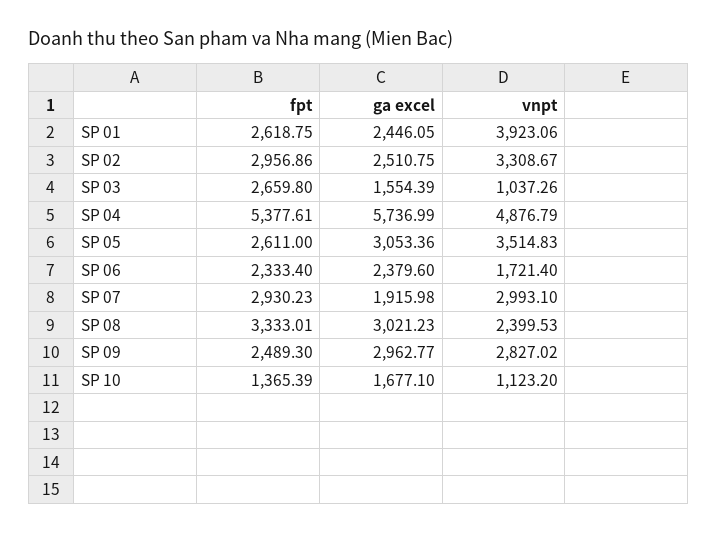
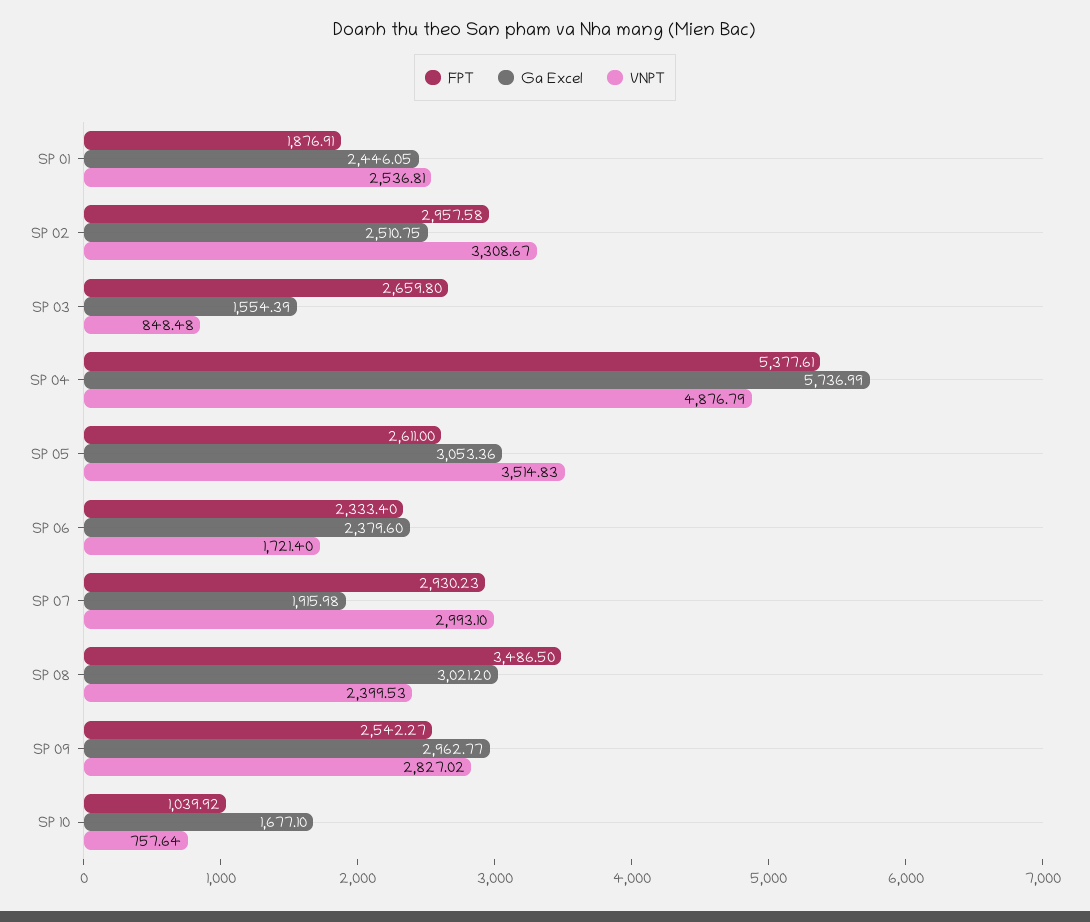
fpt, SP 01: 2618.75 -> 1876.91
vnpt, SP 01: 3923.06 -> 2536.81
fpt, SP 02: 2956.86 -> 2957.58
vnpt, SP 03: 1037.26 -> 848.48
fpt, SP 08: 3333.01 -> 3486.5
ga excel, SP 08: 3021.23 -> 3021.2
fpt, SP 09: 2489.3 -> 2542.27
fpt, SP 10: 1365.39 -> 1039.92
vnpt, SP 10: 1123.2 -> 757.64

